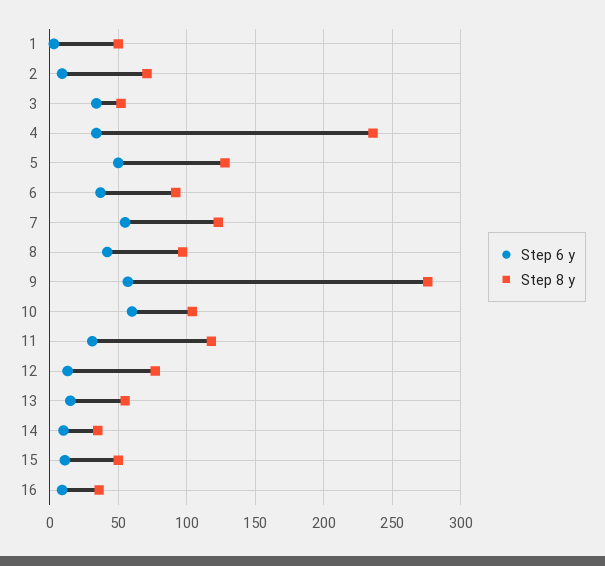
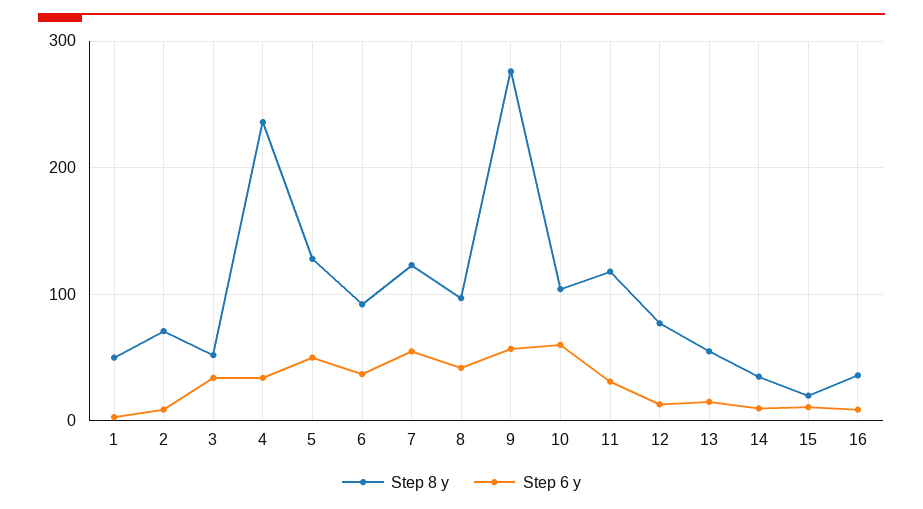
Step 8 y, 15: 50 -> 20

